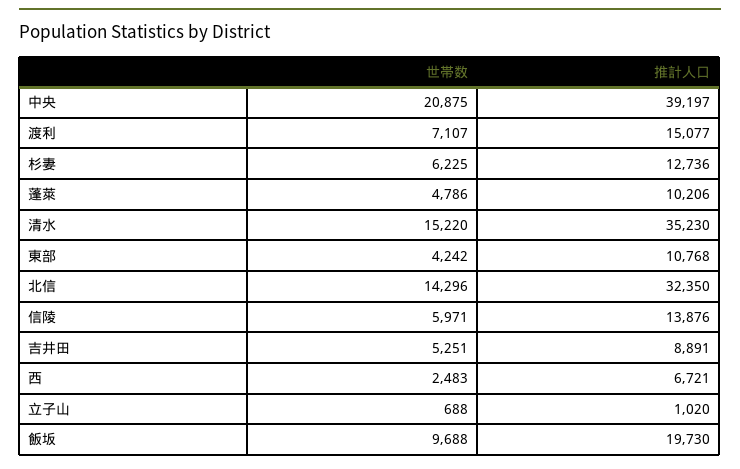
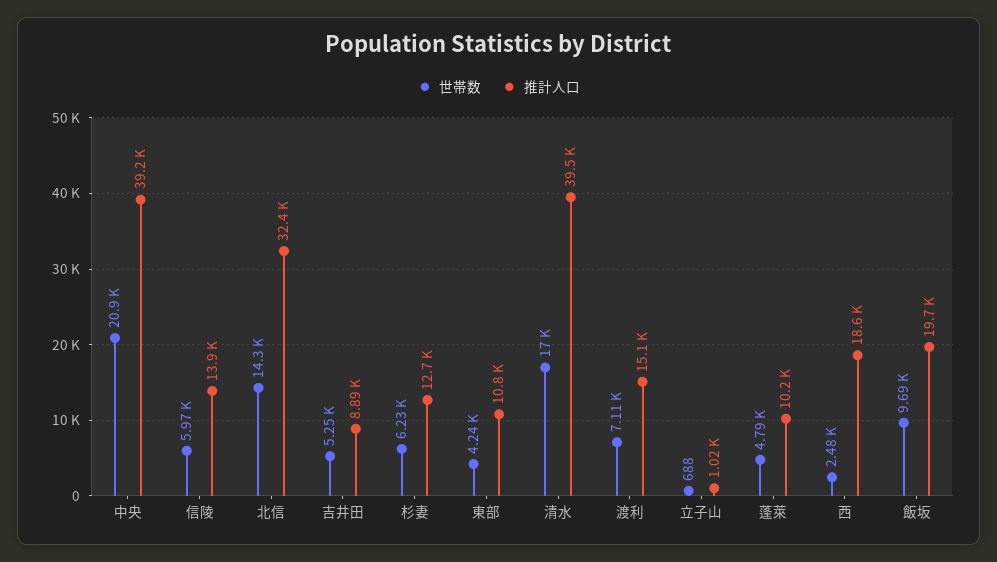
世帯数, 清水: 15220 -> 17000
推計人口, 清水: 35230 -> 39500
推計人口, 西: 6721 -> 18600

